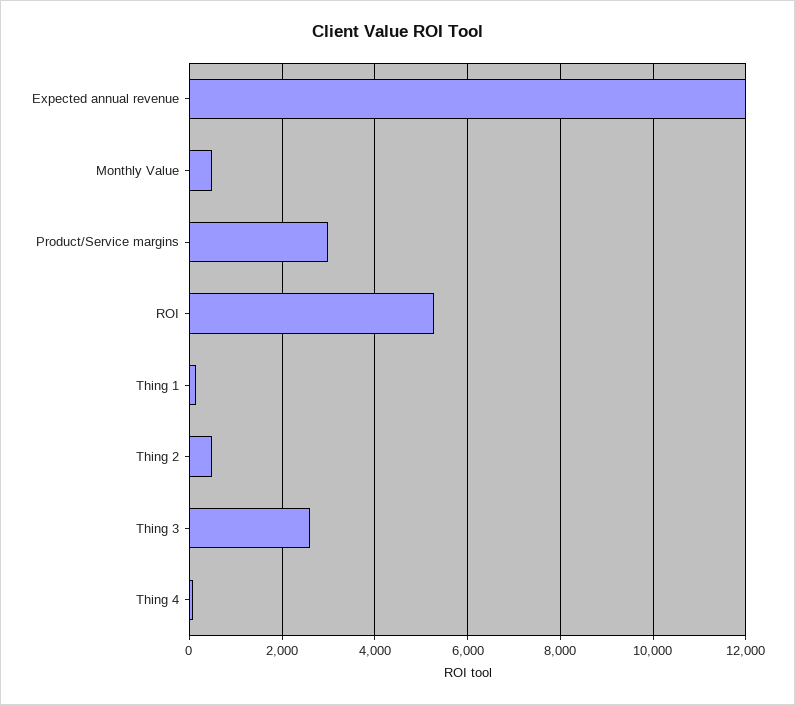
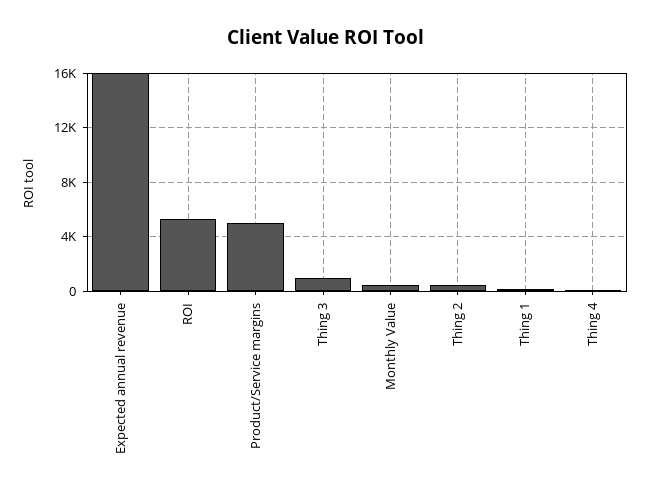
Expected annual revenue: 12000 -> 16000
Product/Service margins: 3000 -> 5000
Thing 3: 2600 -> 1000

